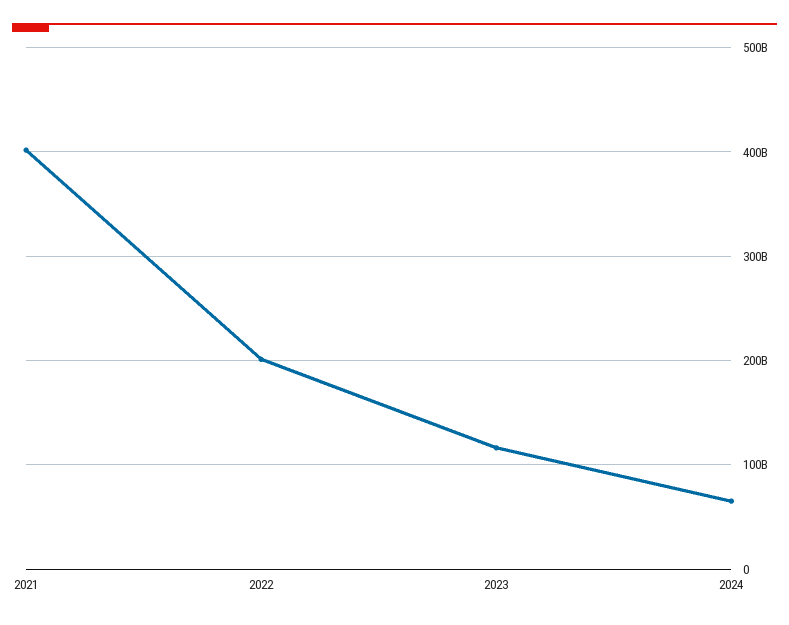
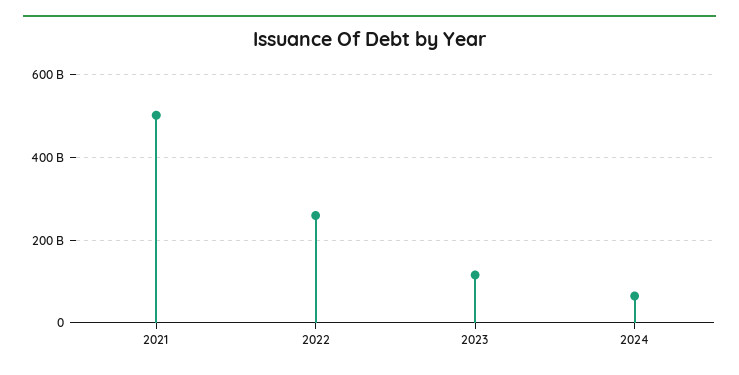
2021: 400000000000 -> 500000000000
2022: 200000000000 -> 260000000000

